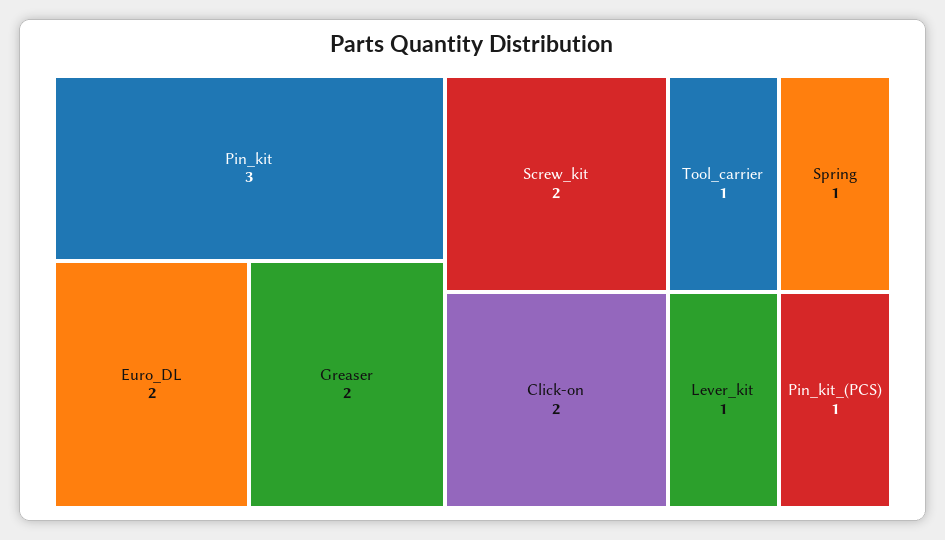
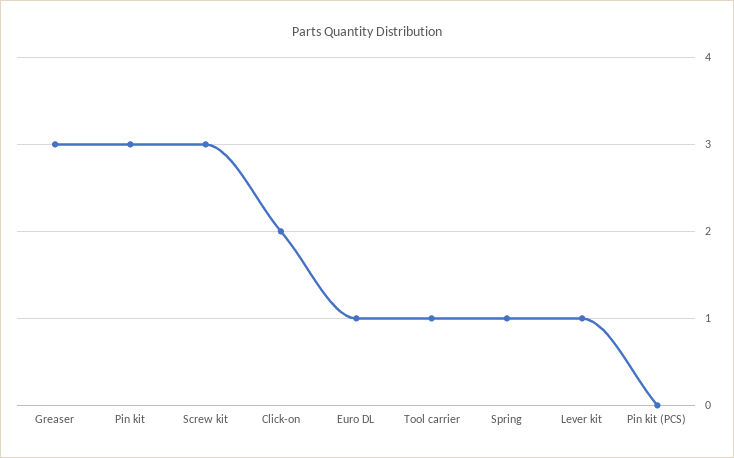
Euro_DL: 2 -> 1
Greaser: 2 -> 3
Screw_kit: 2 -> 3
Pin_kit_(PCS): 1 -> 0

